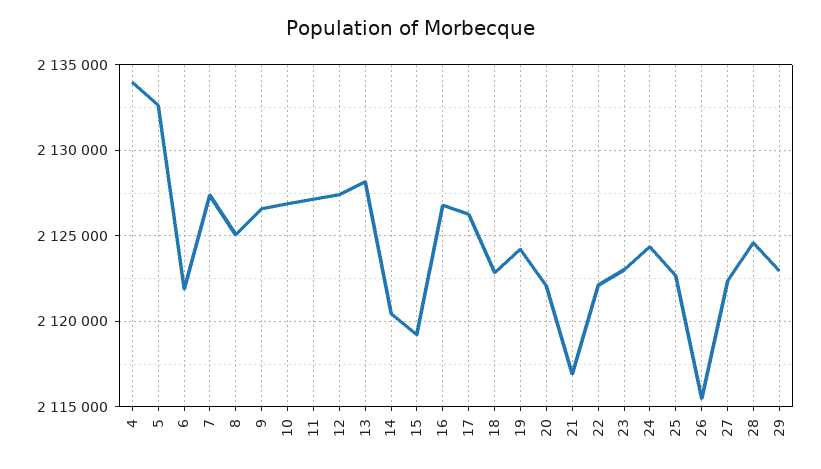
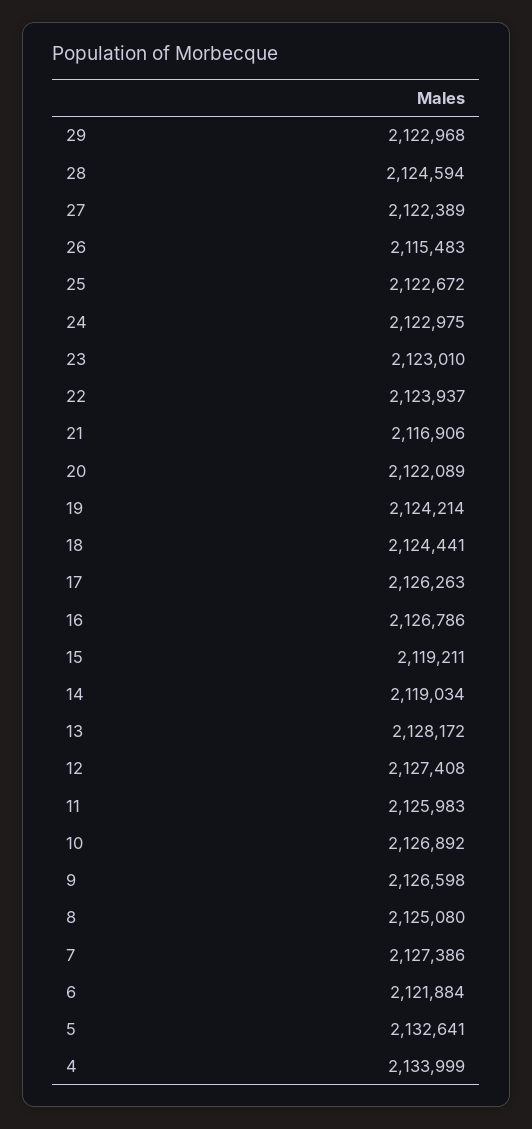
11: 2127000 -> 2125983
14: 2120500 -> 2119034
18: 2123000 -> 2124441
22: 2122000 -> 2123937
24: 2124500 -> 2122975

